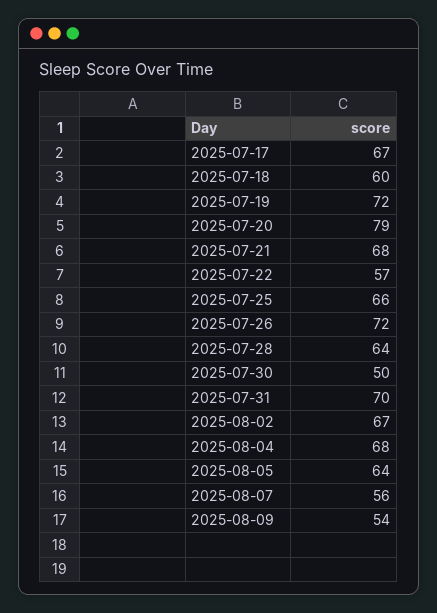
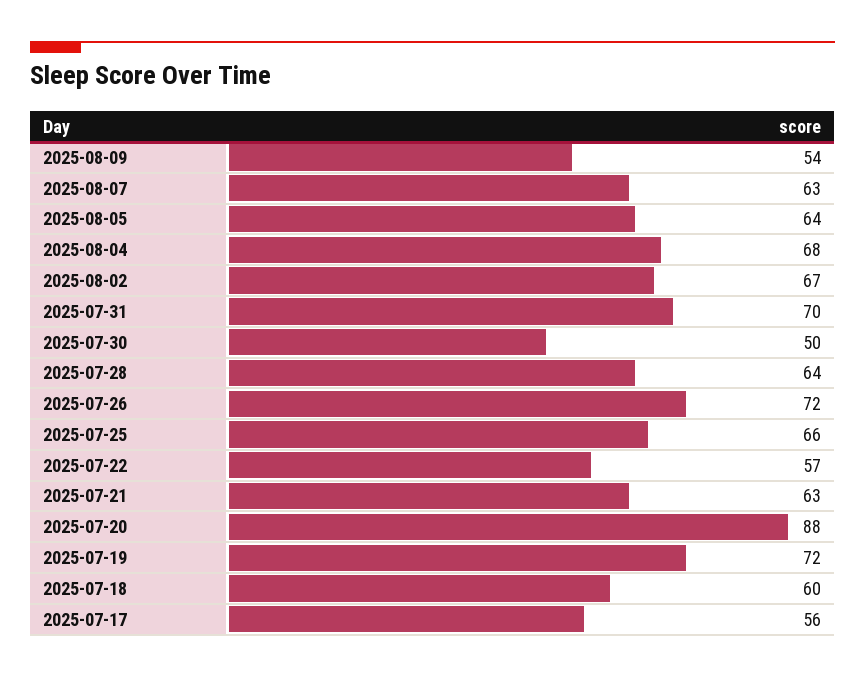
2025-07-17: 67 -> 56
2025-07-20: 79 -> 88
2025-07-21: 68 -> 63
2025-08-07: 56 -> 63

